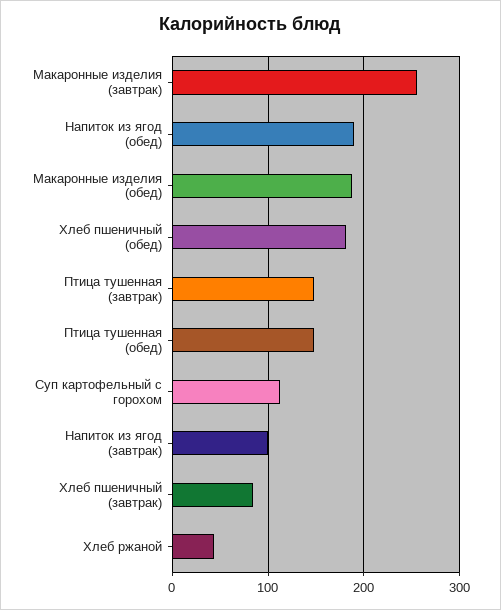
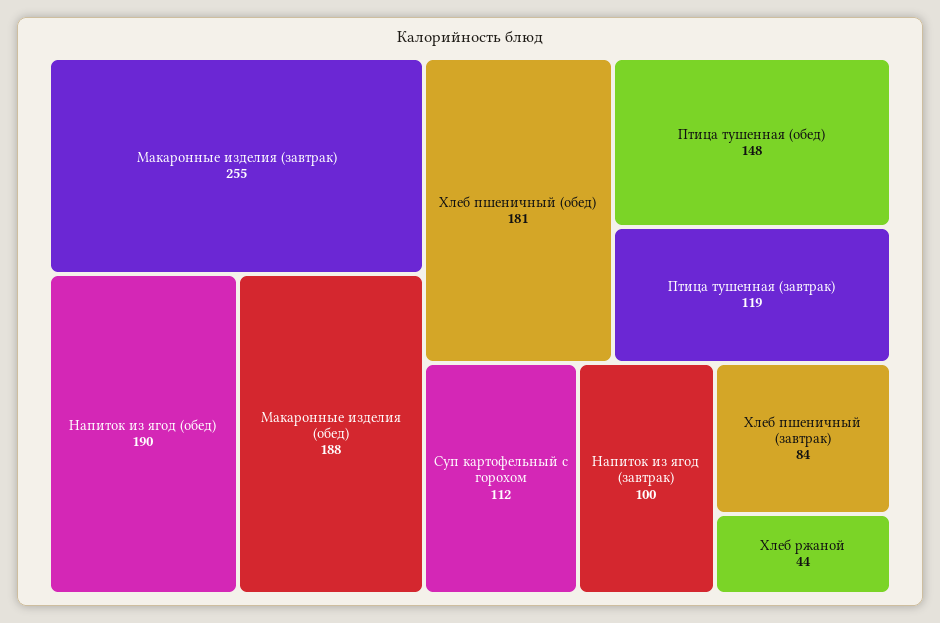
Птица тушенная (завтрак): 150 -> 119

